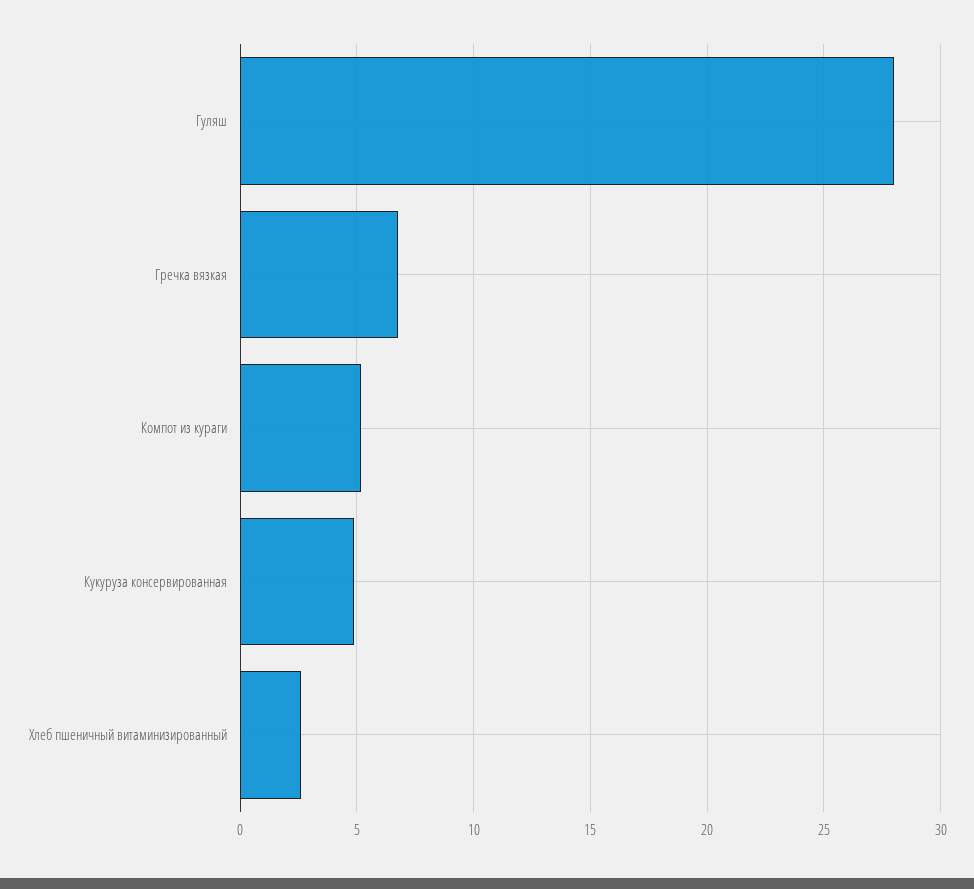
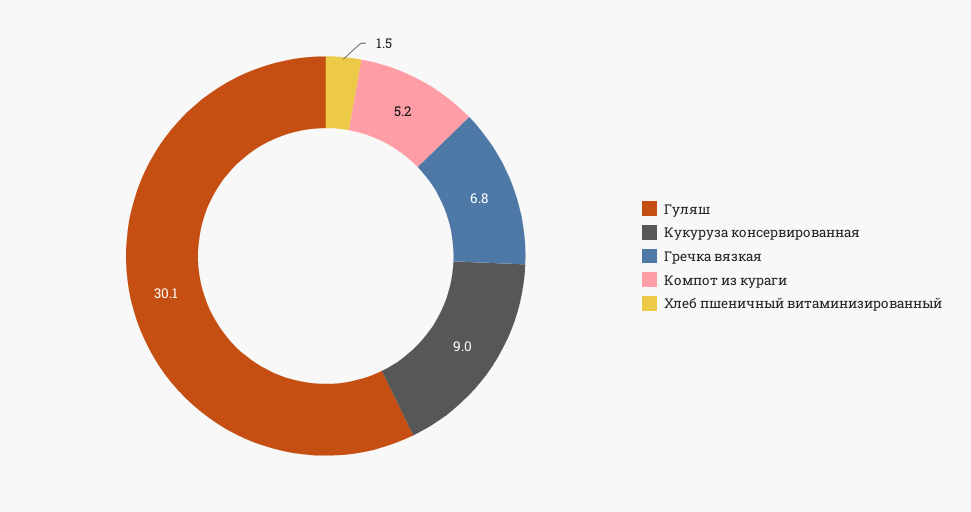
Гуляш: 28 -> 30.1
Кукуруза консервированная: 5 -> 9
Хлеб пшеничный витаминизированный: 2.5 -> 1.5

